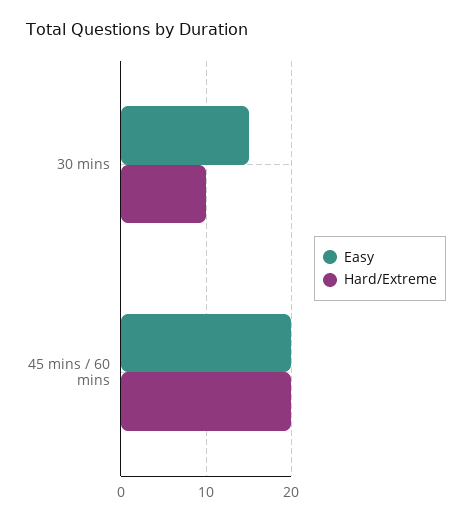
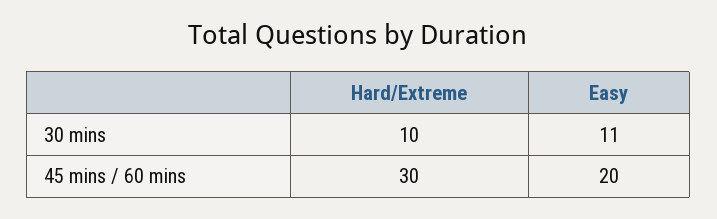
Easy, 30 mins: 15 -> 11
Hard/Extreme, 45 mins / 60 mins: 20 -> 30

